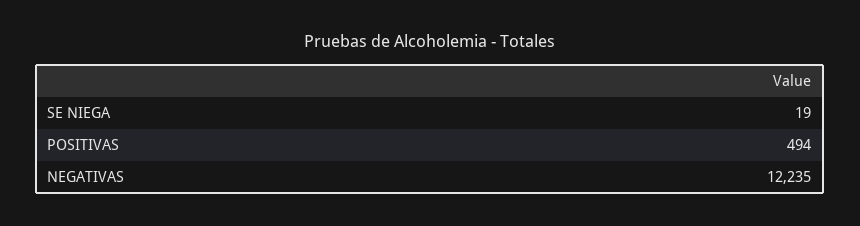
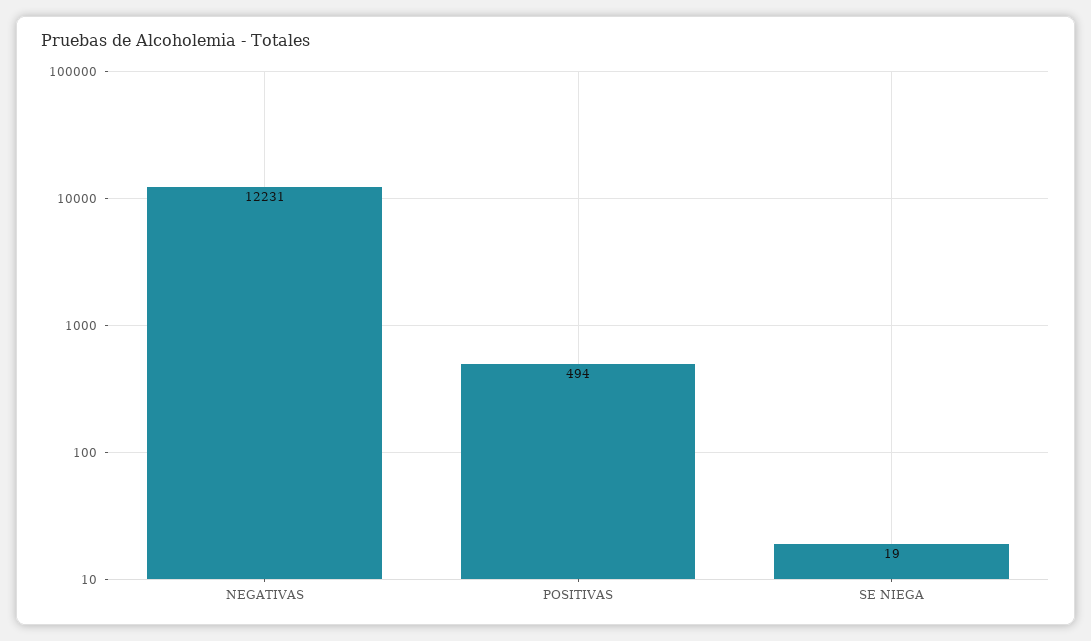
NEGATIVAS: 12235 -> 12231

